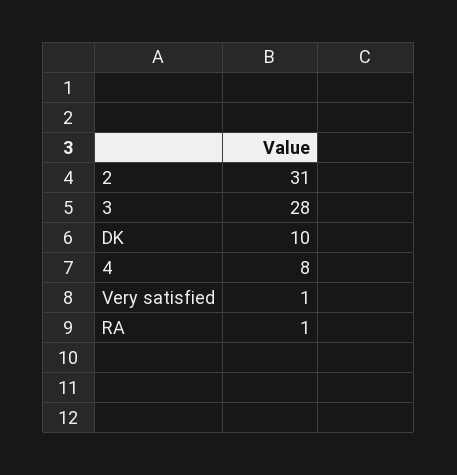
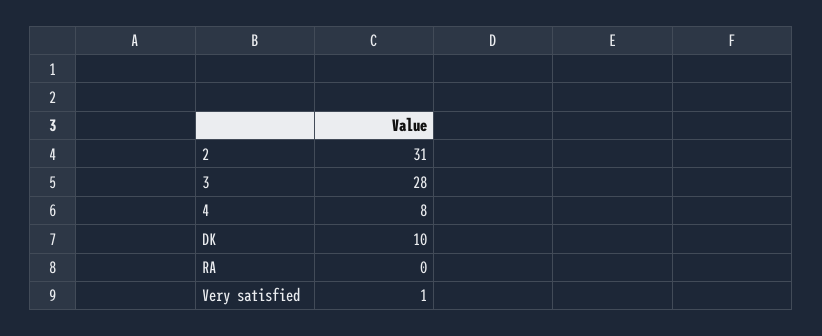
RA: 1 -> 0

